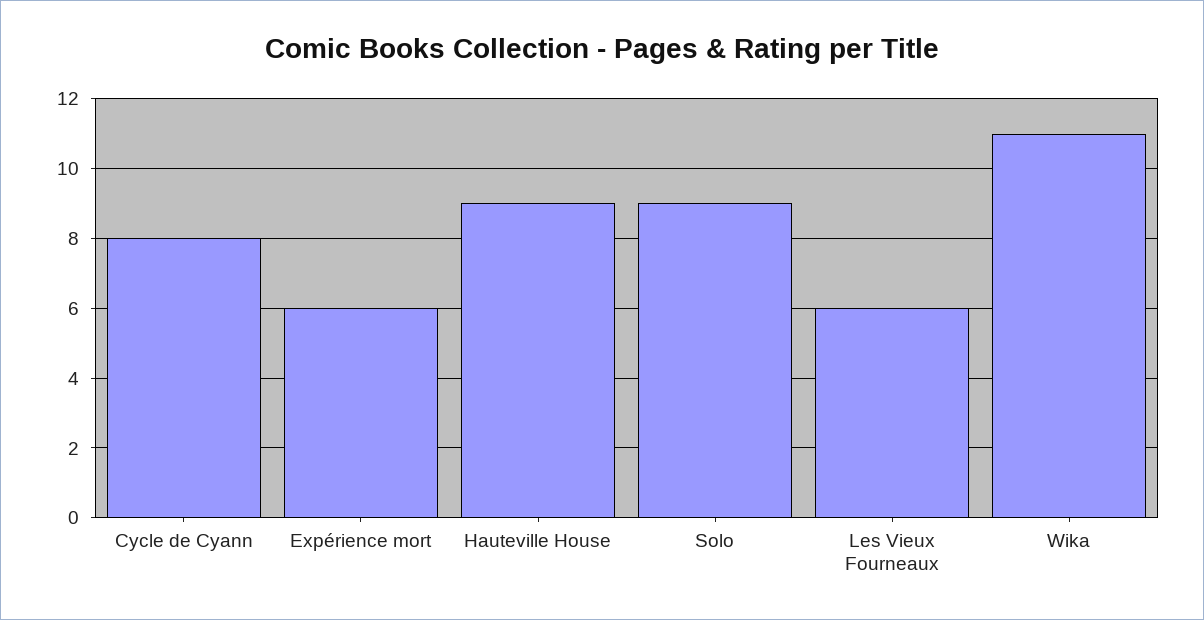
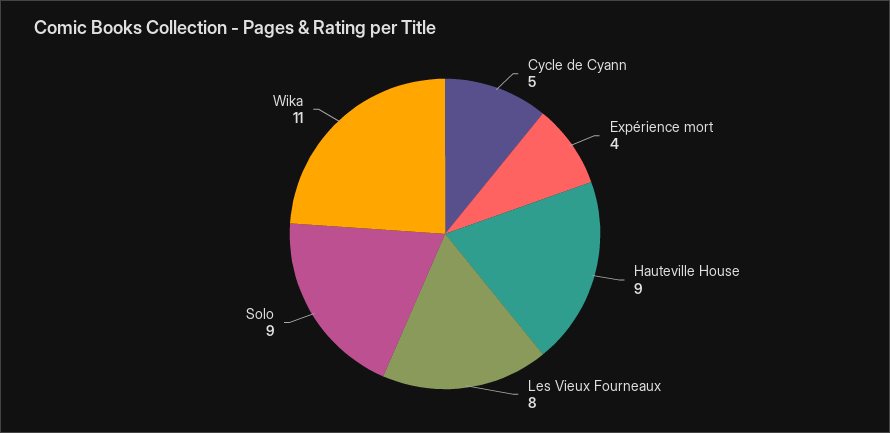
Cycle de Cyann: 8 -> 5
Expérience mort: 6 -> 4
Les Vieux Fourneaux: 6 -> 8

